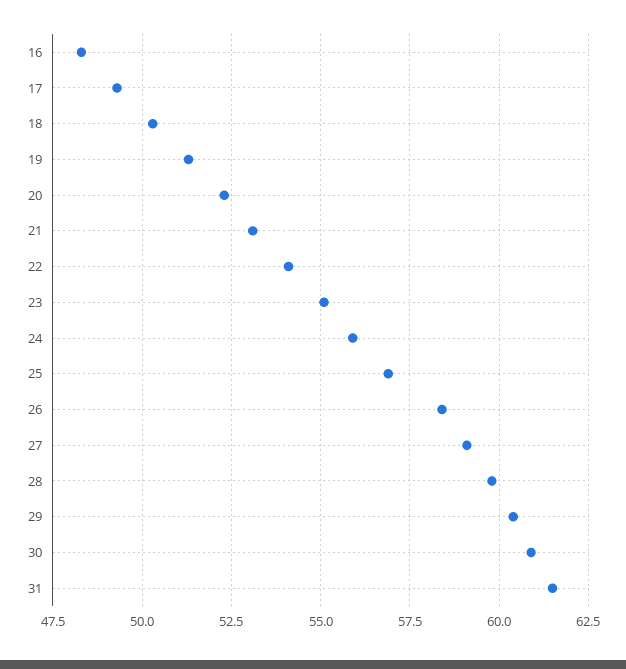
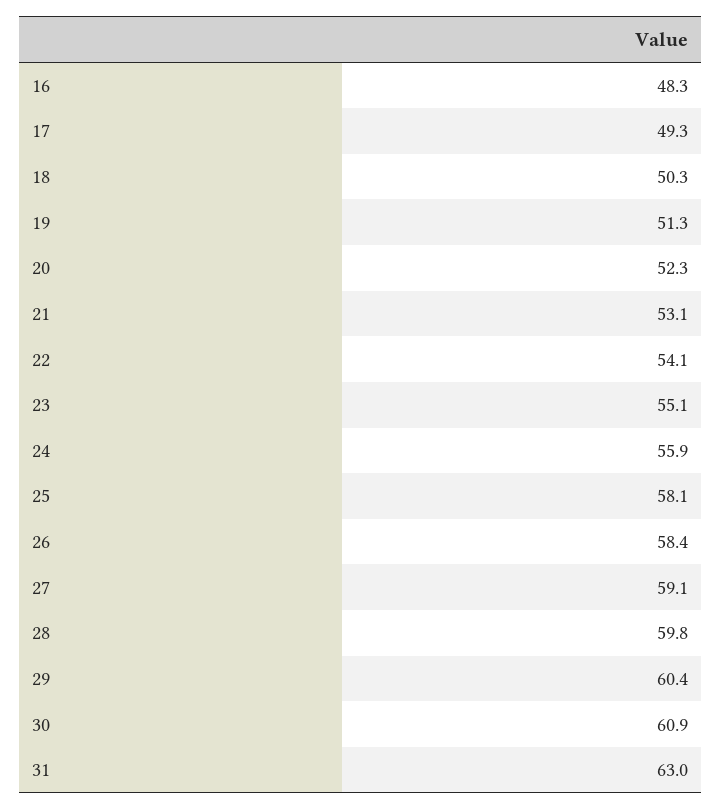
25: 57 -> 58.1
31: 61.5 -> 63

